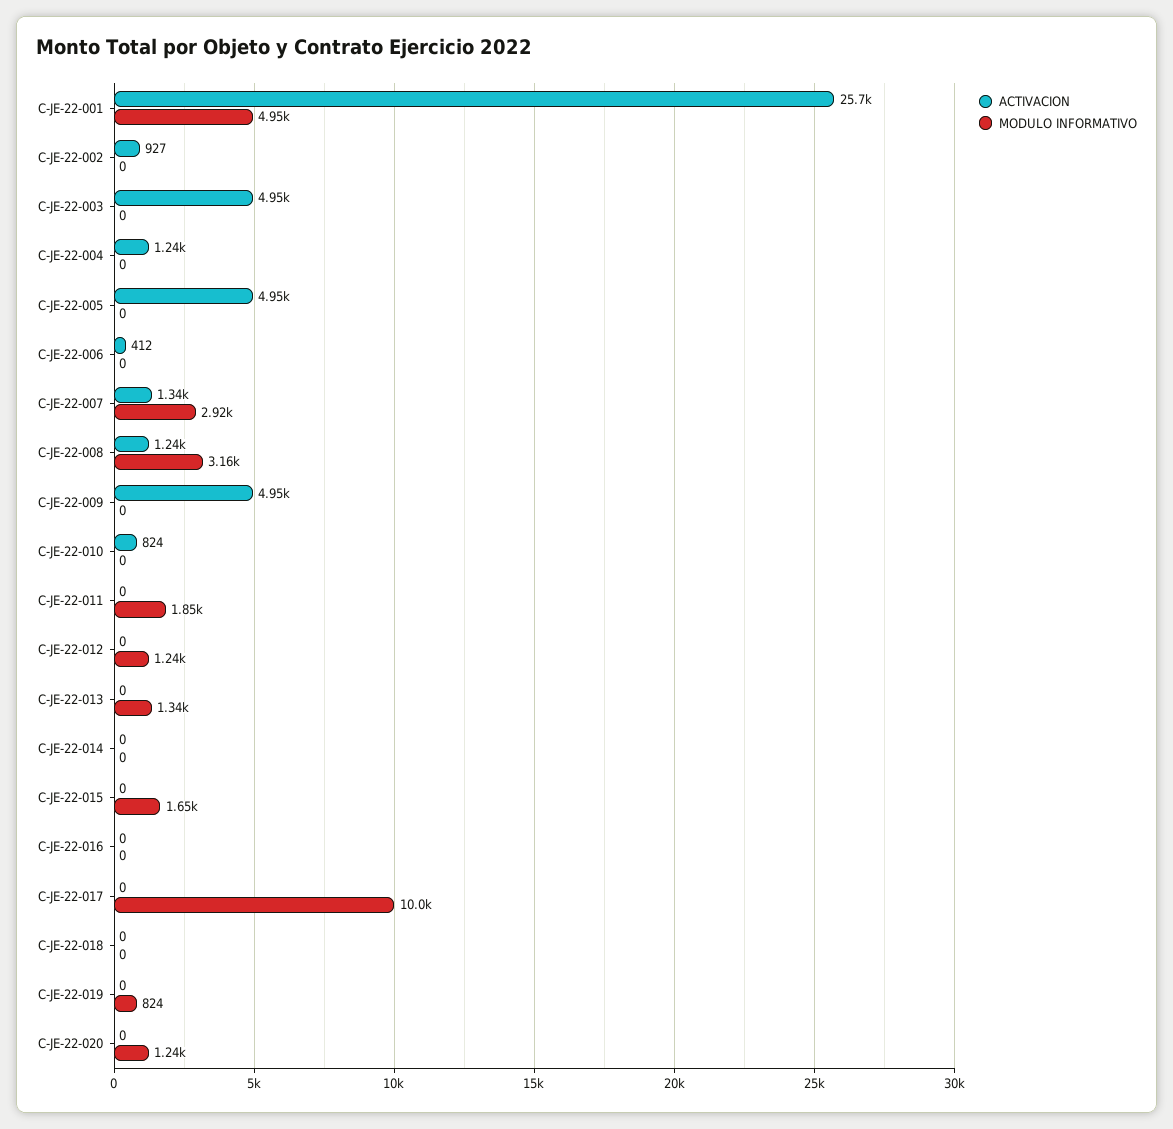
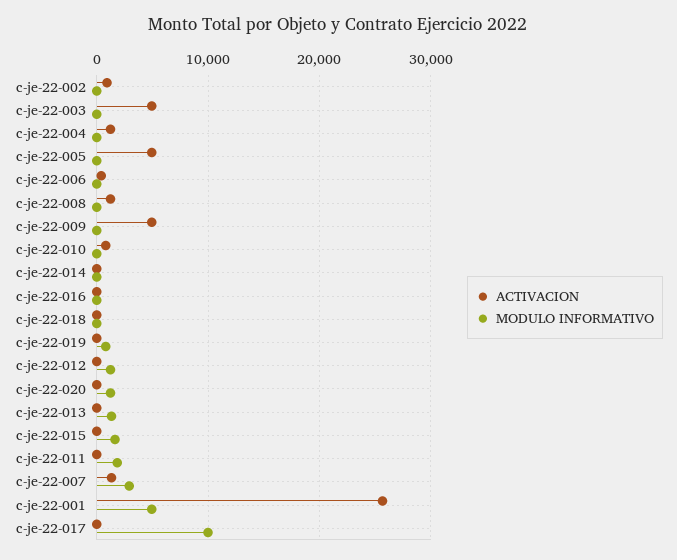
MODULO INFORMATIVO, C-JE-22-008: 3160 -> 0

